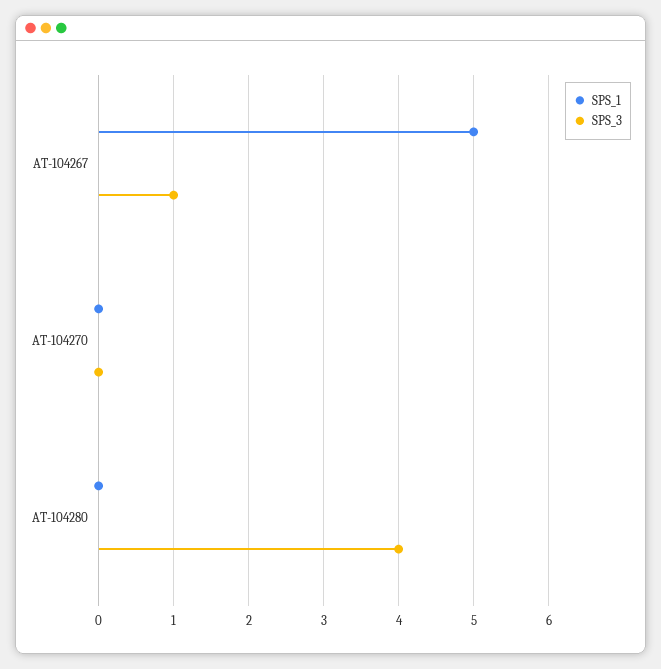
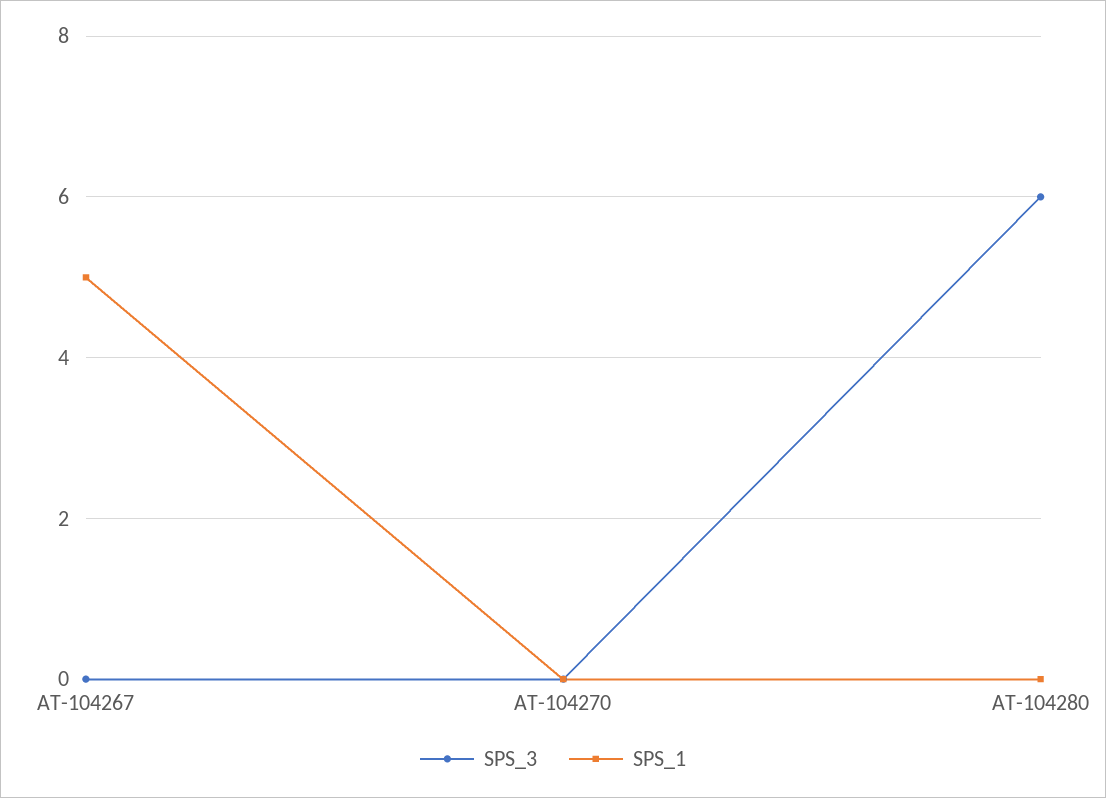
SPS_3, AT-104267: 1 -> 0
SPS_3, AT-104280: 4 -> 6

